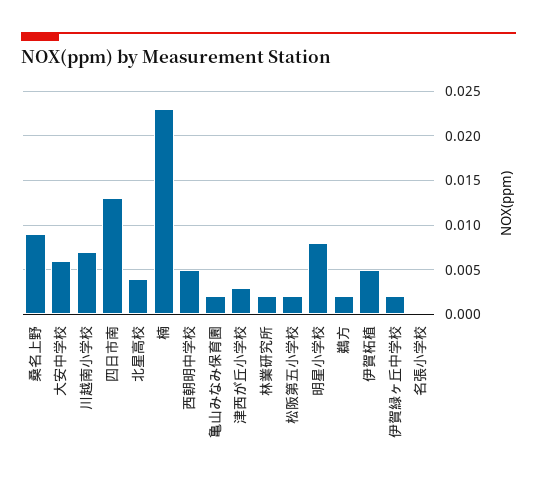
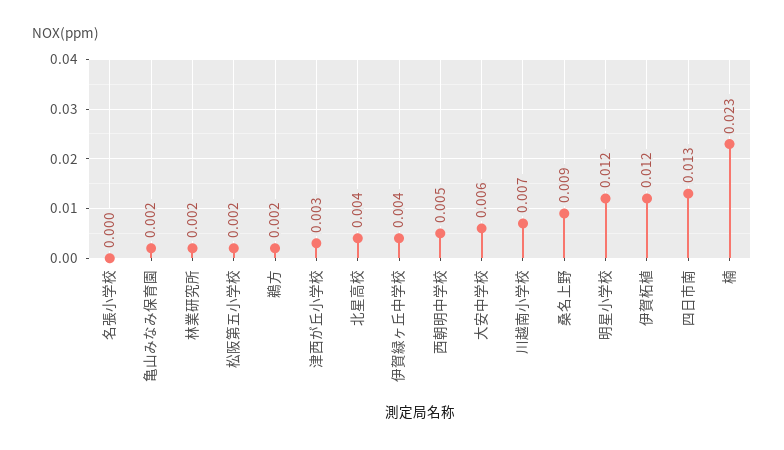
明星小学校: 0.008 -> 0.012
伊賀柘植: 0.005 -> 0.012
伊賀緑ヶ丘中学校: 0.002 -> 0.004

